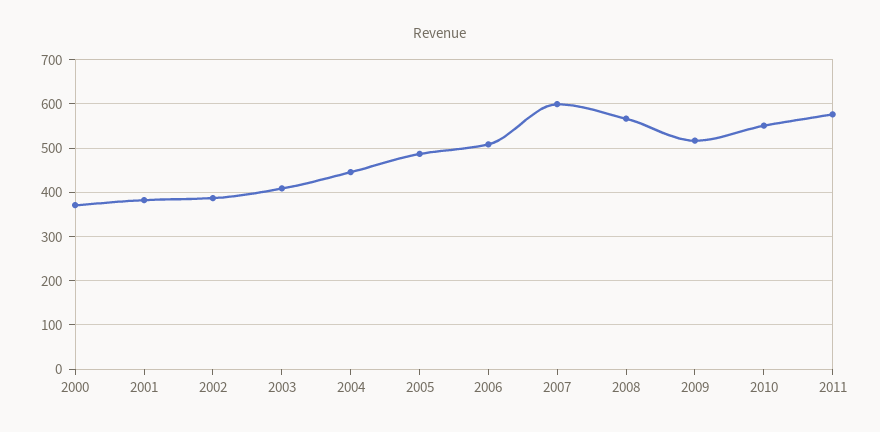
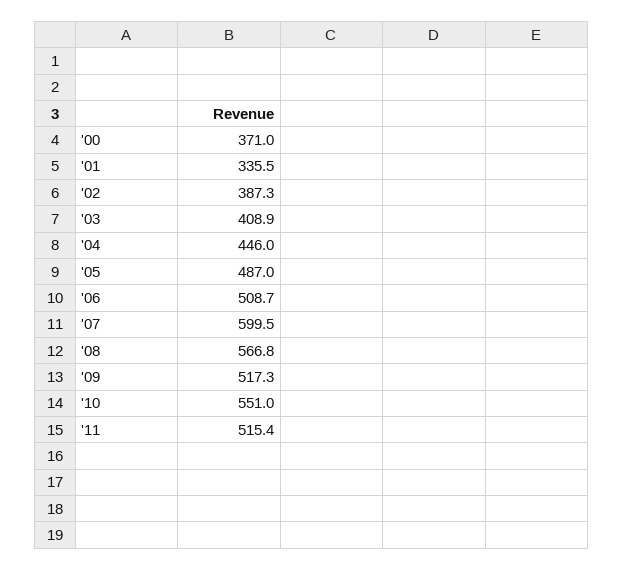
2001: 380 -> 335.5
2011: 580 -> 515.4

